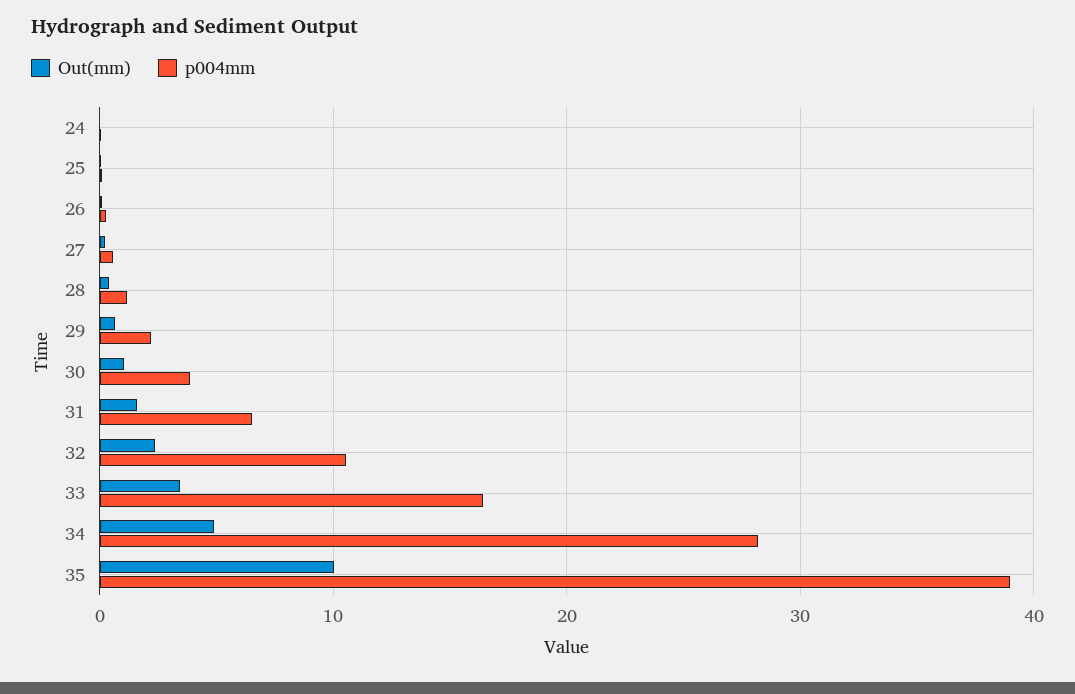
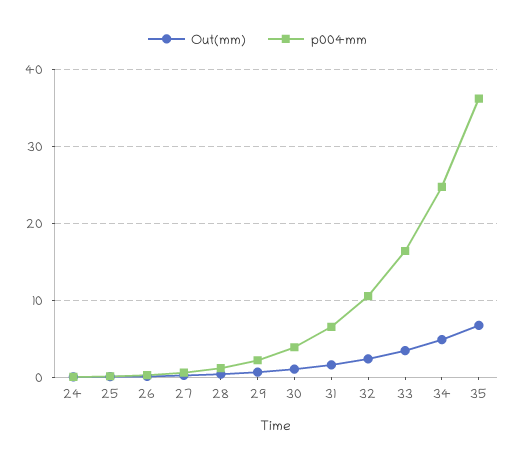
p004mm, 34: 28 -> 25
Out(mm), 35: 10 -> 7
p004mm, 35: 39 -> 36

